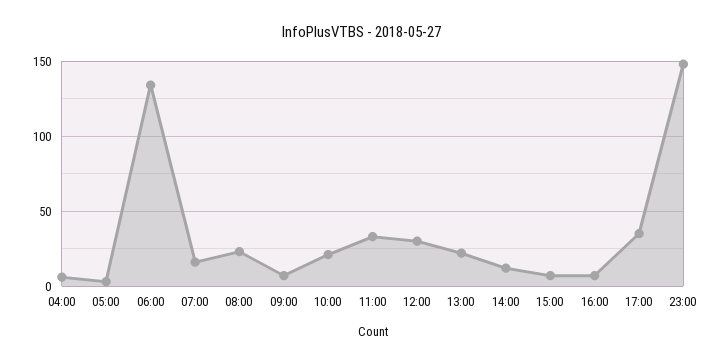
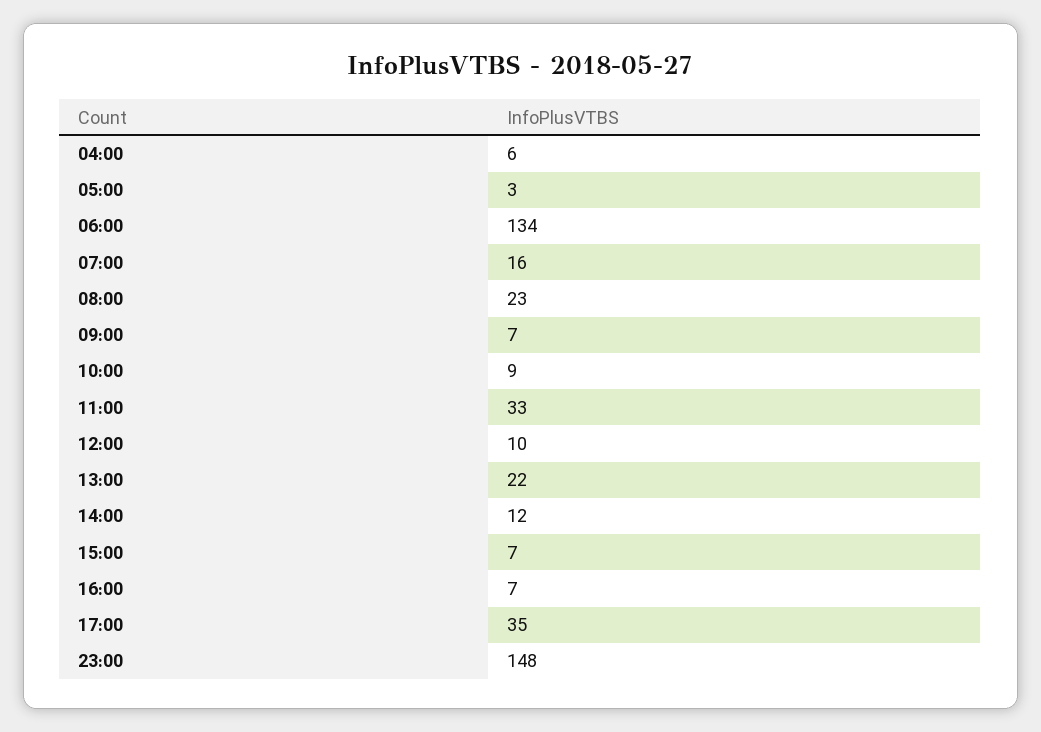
10:00: 20 -> 9
12:00: 30 -> 10

